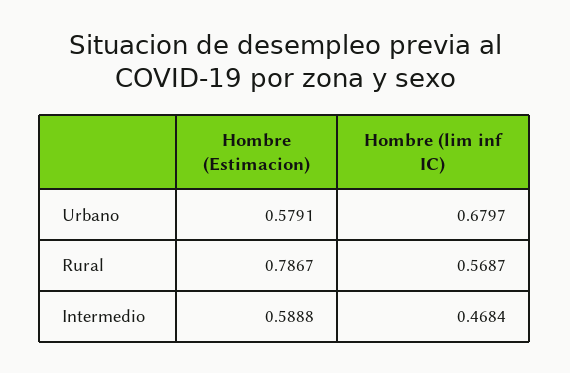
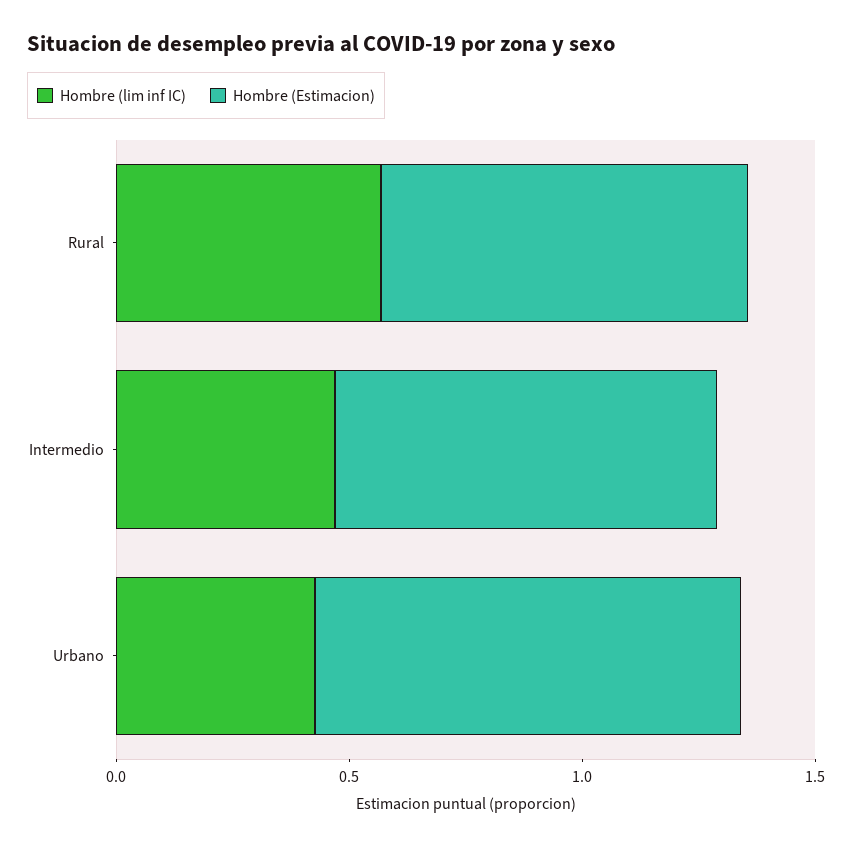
Hombre (Estimacion), Urbano: 0.5791 -> 0.9
Hombre (lim inf IC), Urbano: 0.6797 -> 0.4
Hombre (Estimacion), Intermedio: 0.5888 -> 0.8

